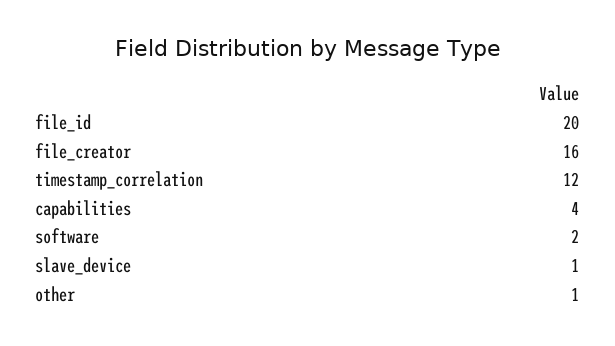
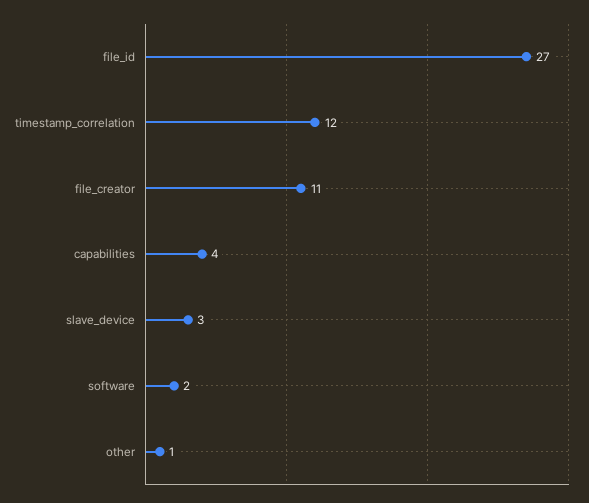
file_id: 20 -> 27
file_creator: 16 -> 11
slave_device: 1 -> 3

